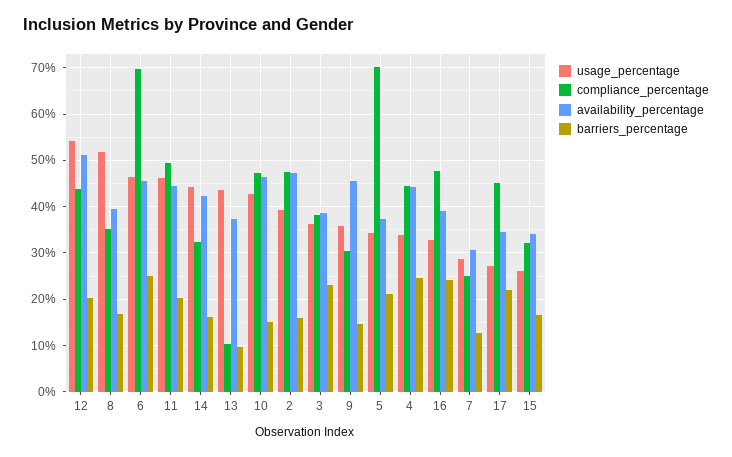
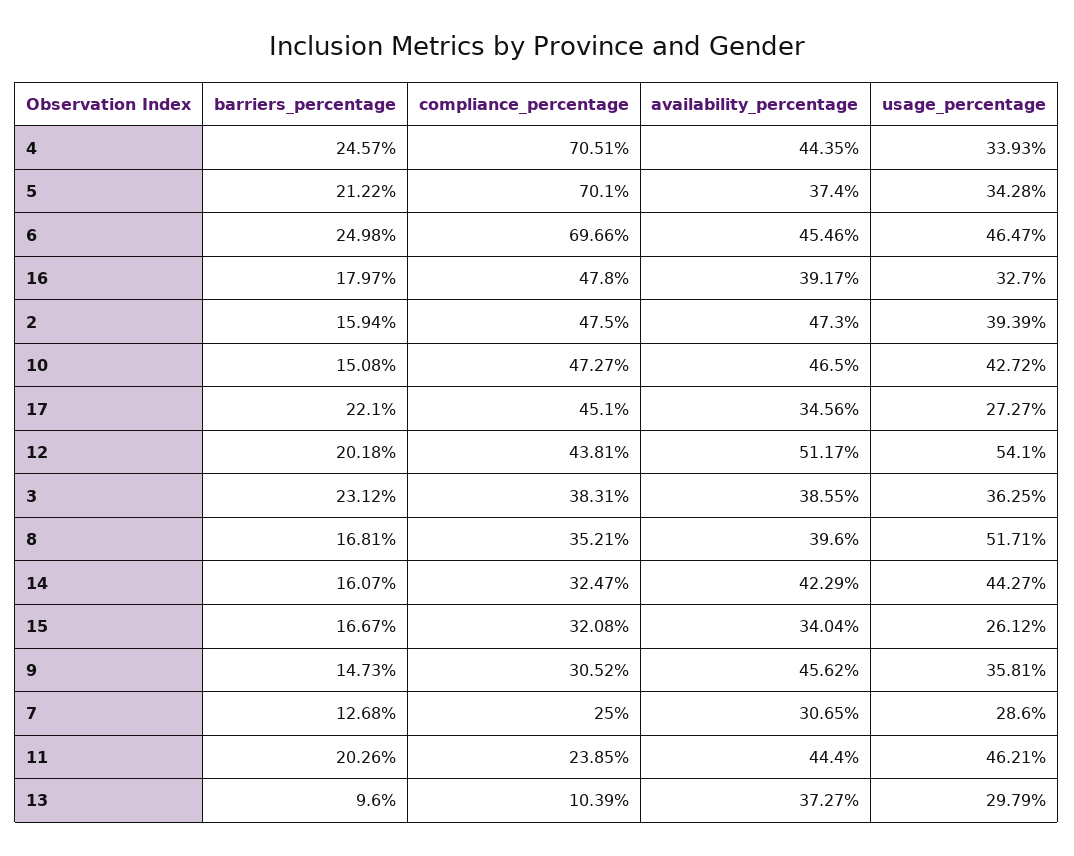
compliance_percentage, 11: 50 -> 23.85
usage_percentage, 13: 44 -> 29.79
compliance_percentage, 4: 44 -> 70.51
barriers_percentage, 16: 24 -> 17.97

